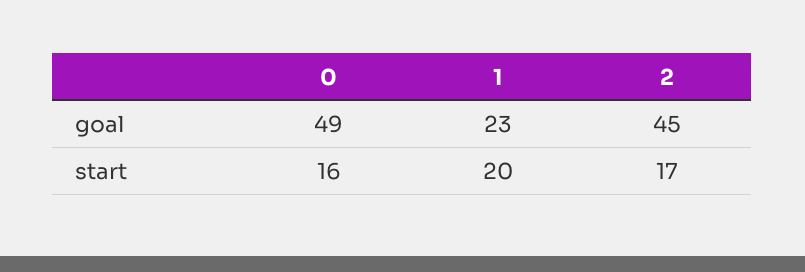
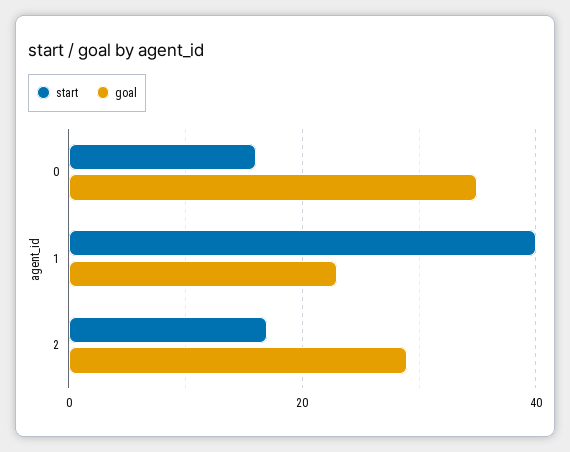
goal, 0: 49 -> 35
goal, 2: 45 -> 30
start, 1: 20 -> 40

